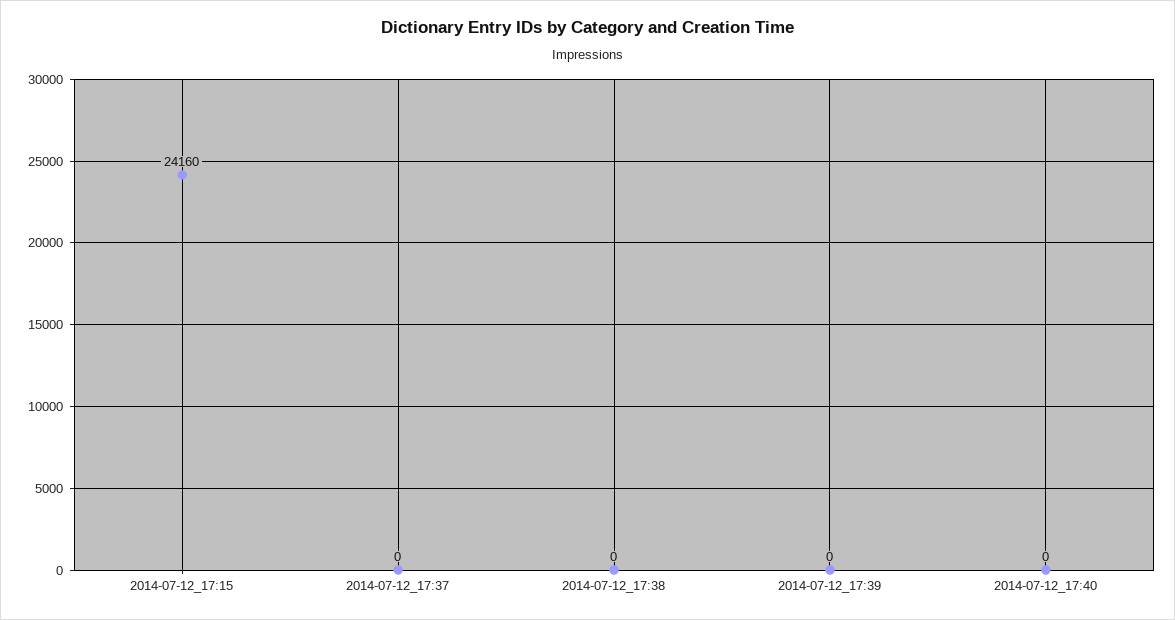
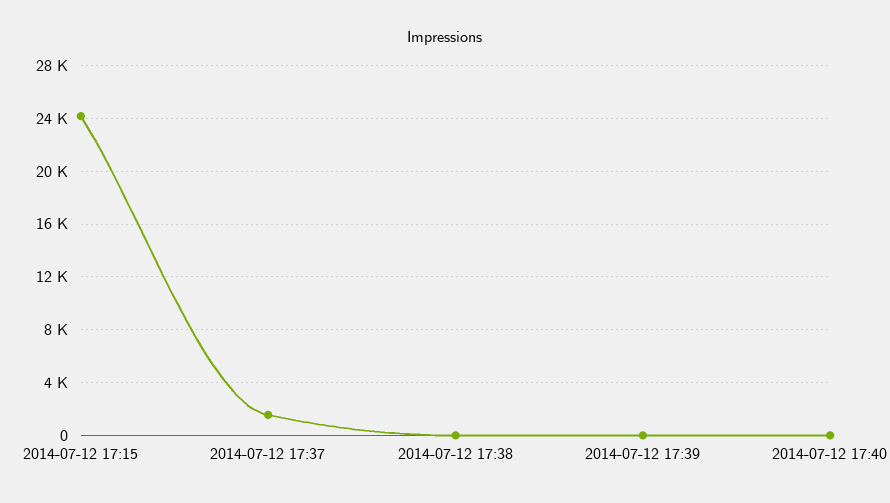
2014-07-12_17:37: 0 -> 1500

